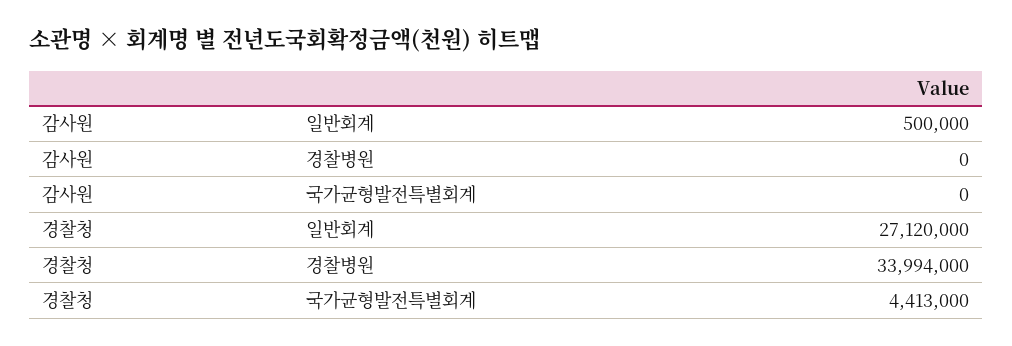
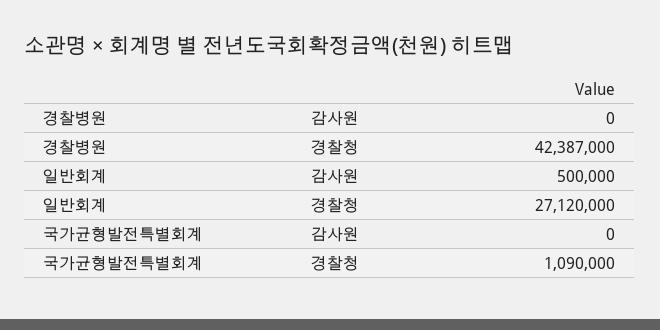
경찰청, 경찰병원: 33994000 -> 42387000
경찰청, 국가균형발전특별회계: 4413000 -> 1090000

